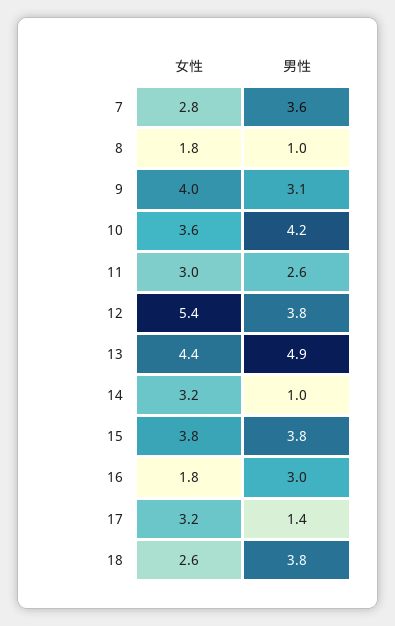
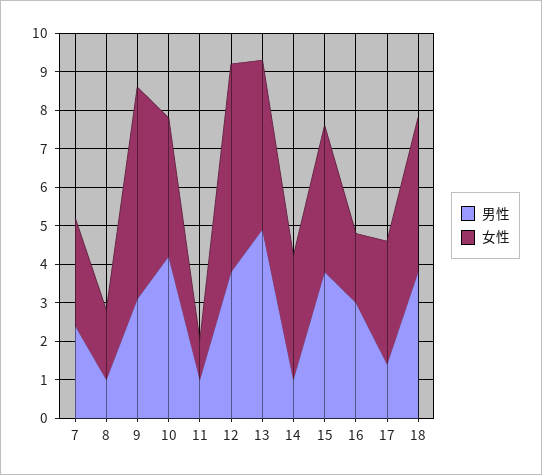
男性, 7: 3.6 -> 2.5
女性, 9: 4 -> 5.5
女性, 11: 3 -> 1
男性, 11: 2.6 -> 1
女性, 18: 2.6 -> 4

